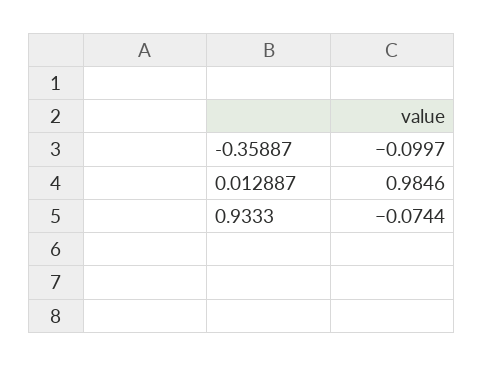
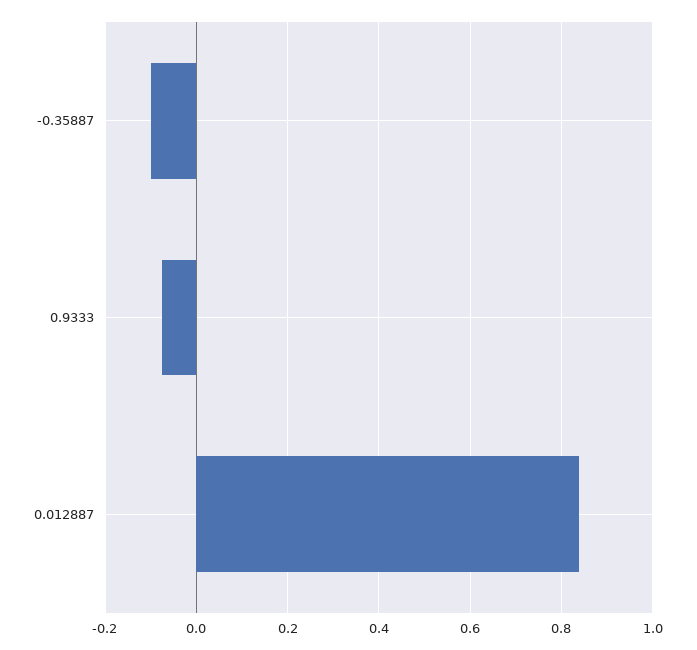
0.012887: 0.9846 -> 0.84

